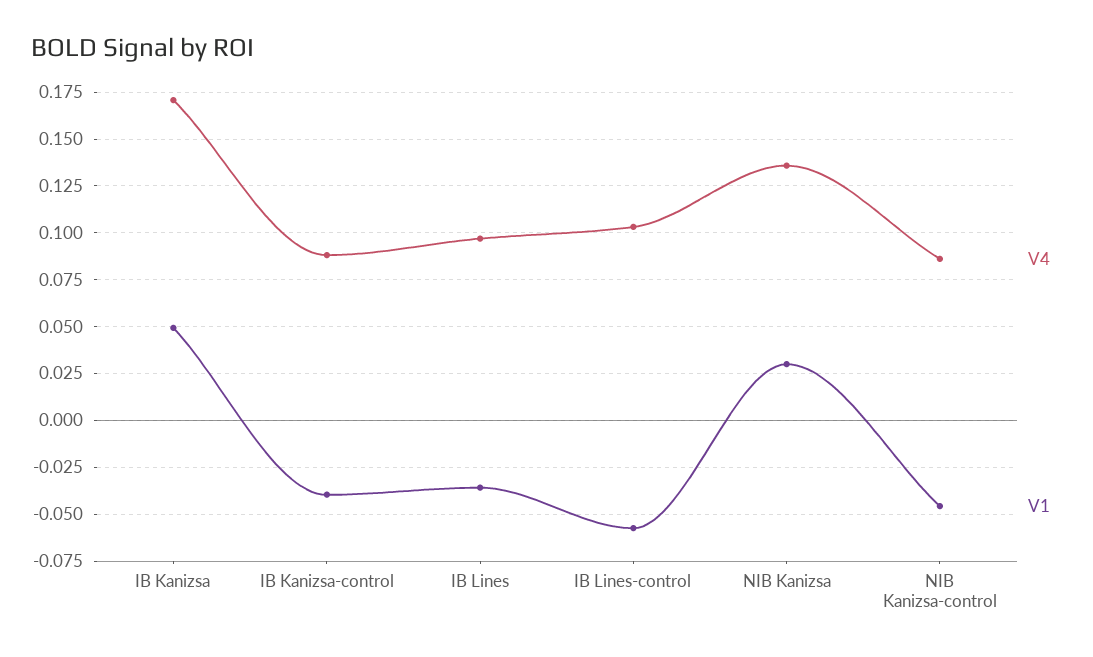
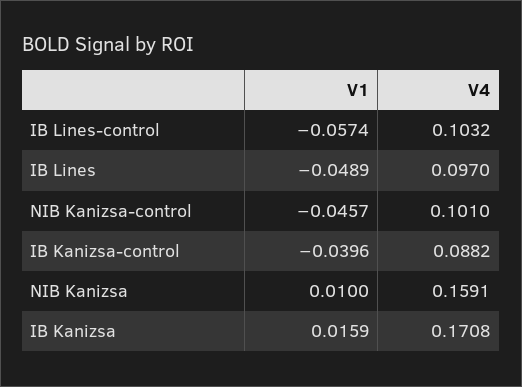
V1, IB Kanizsa: 0.05 -> 0.0159
V1, IB Lines: -0.035 -> -0.0489
V4, NIB Kanizsa: 0.135 -> 0.1591
V1, NIB Kanizsa: 0.03 -> 0.01
V4, NIB Kanizsa-control: 0.085 -> 0.101

